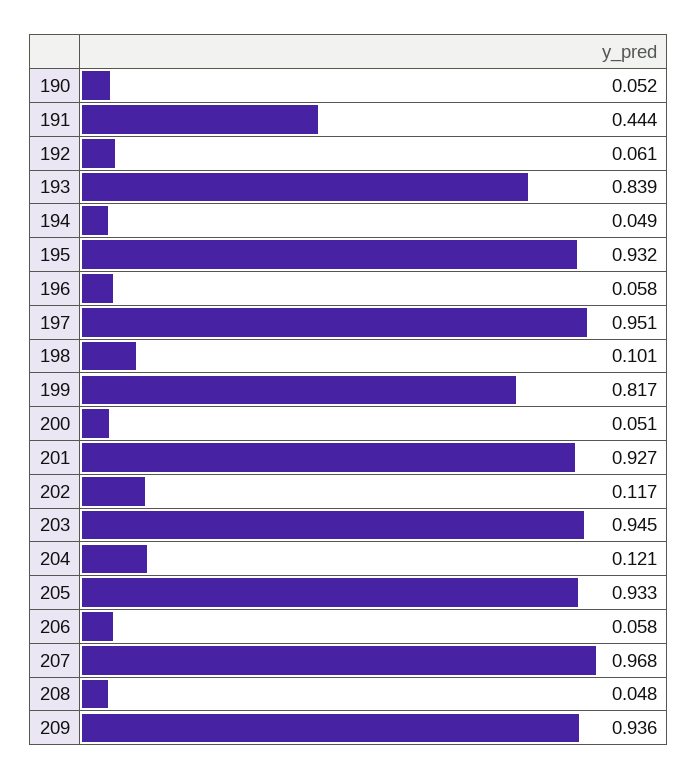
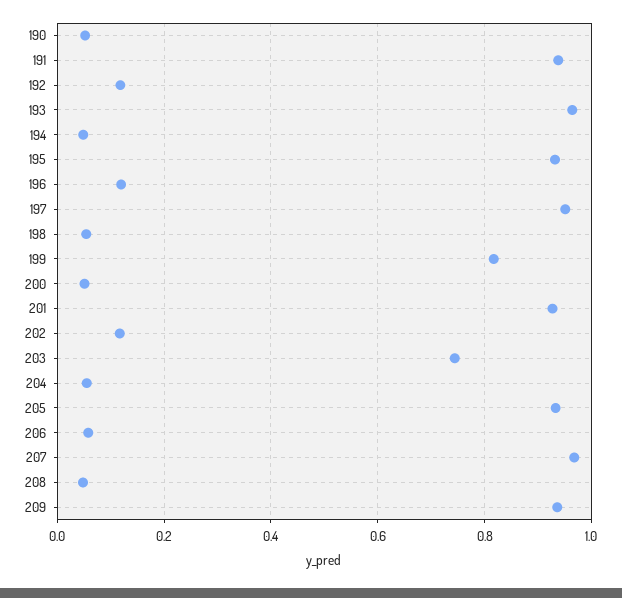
191: 0.444 -> 0.94
192: 0.061 -> 0.12
193: 0.839 -> 0.96
196: 0.058 -> 0.12
198: 0.101 -> 0.06
203: 0.945 -> 0.74
204: 0.121 -> 0.06

